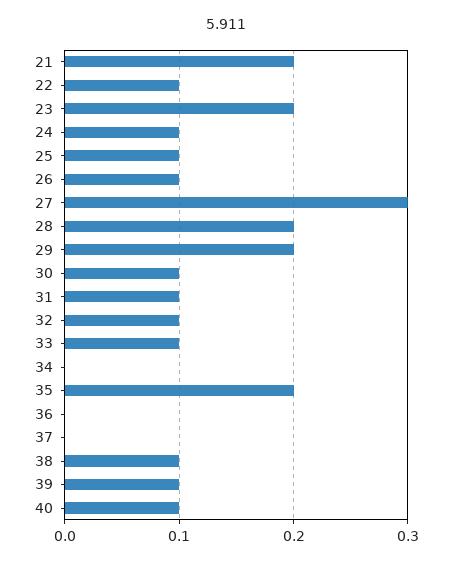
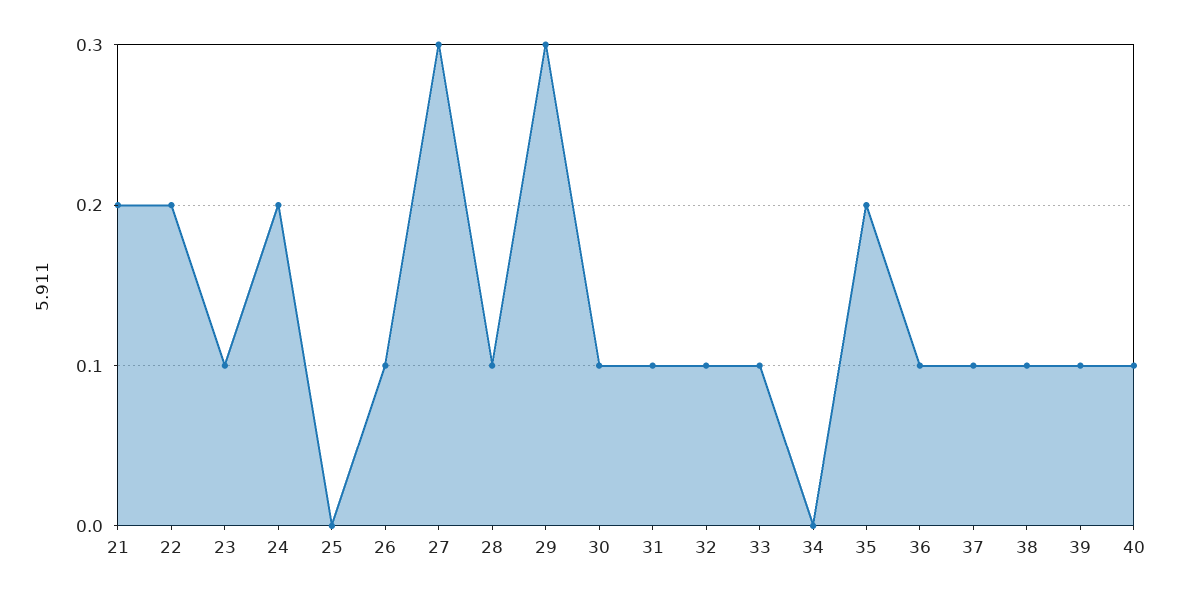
22: 0.1 -> 0.2
23: 0.2 -> 0.1
24: 0.1 -> 0.2
25: 0.1 -> 0
28: 0.2 -> 0.1
29: 0.2 -> 0.3
36: 0 -> 0.1
37: 0 -> 0.1

